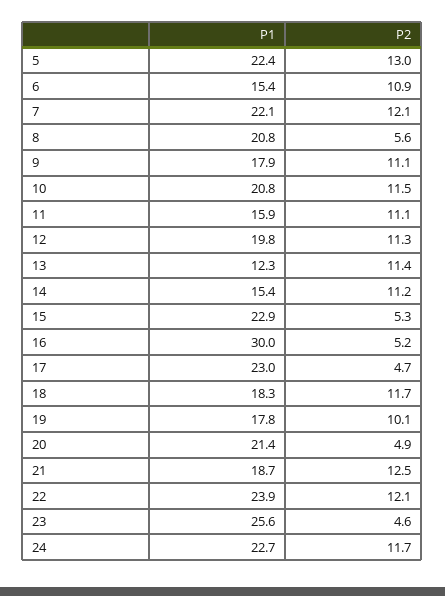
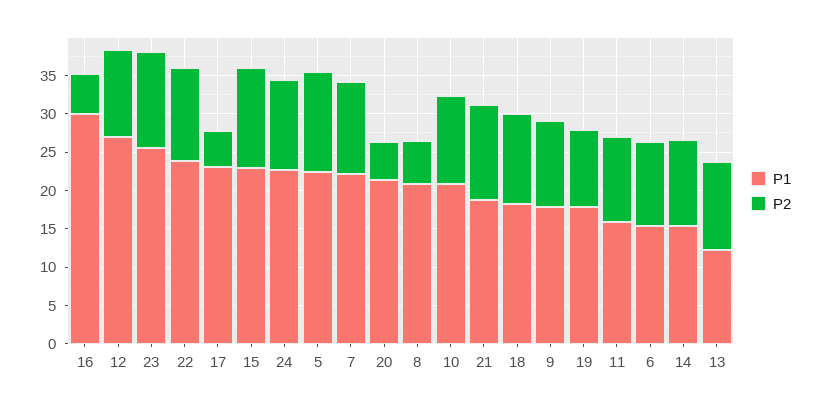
P1, 12: 19.8 -> 27.5
P2, 15: 5.3 -> 12.5
P2, 23: 4.6 -> 12.5

